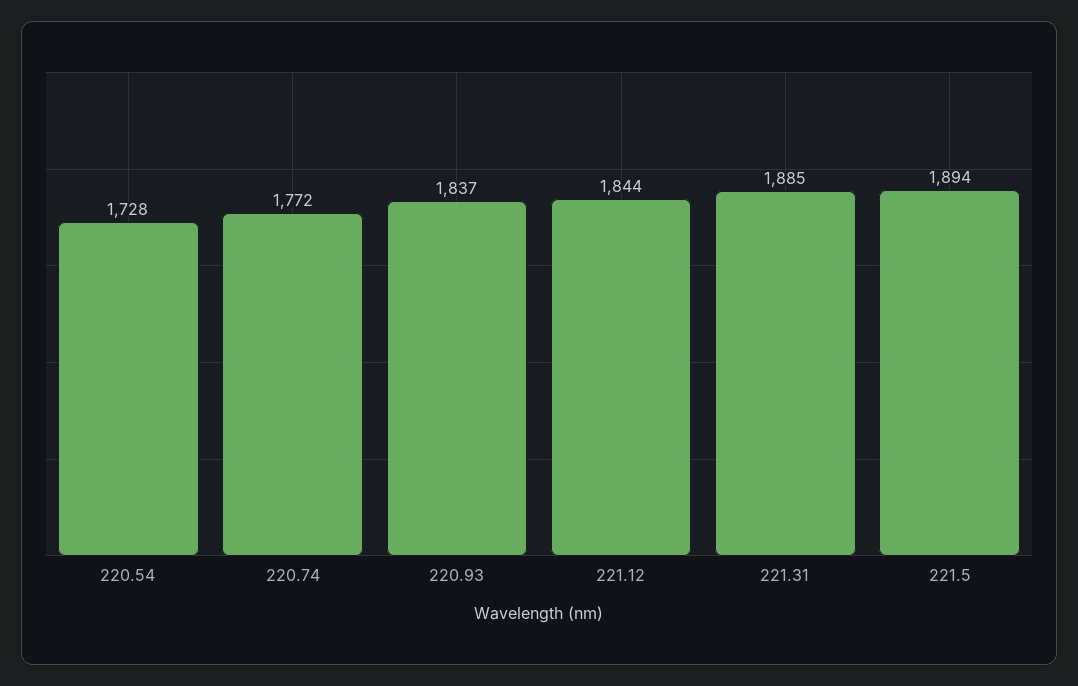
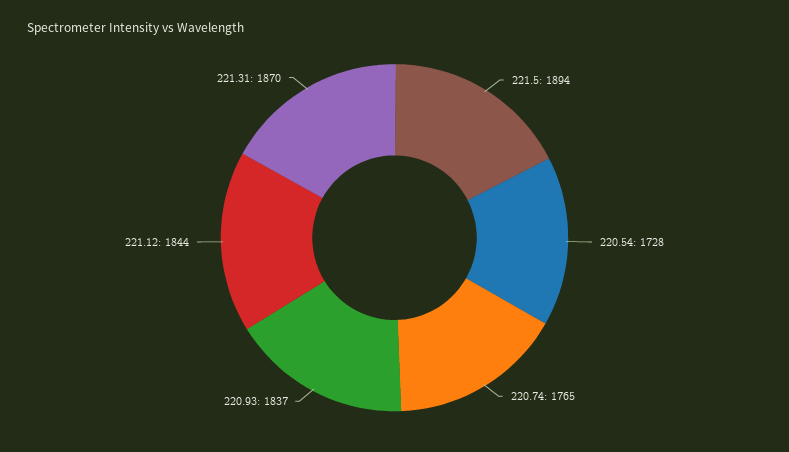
220.74: 1772 -> 1765
221.31: 1885 -> 1870

